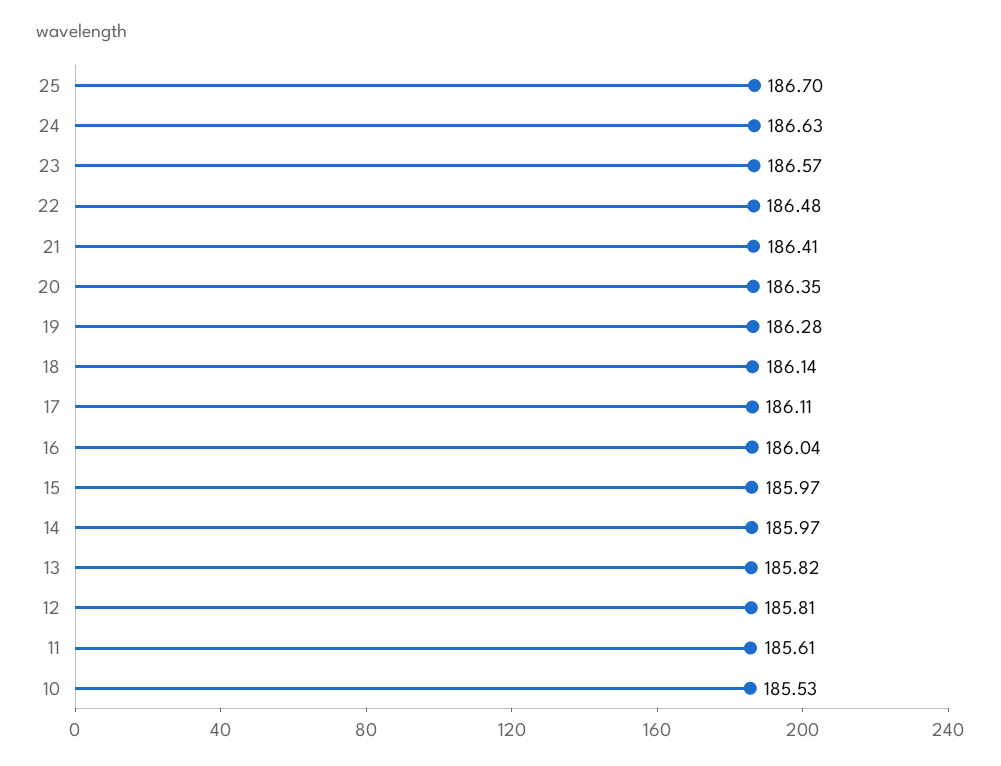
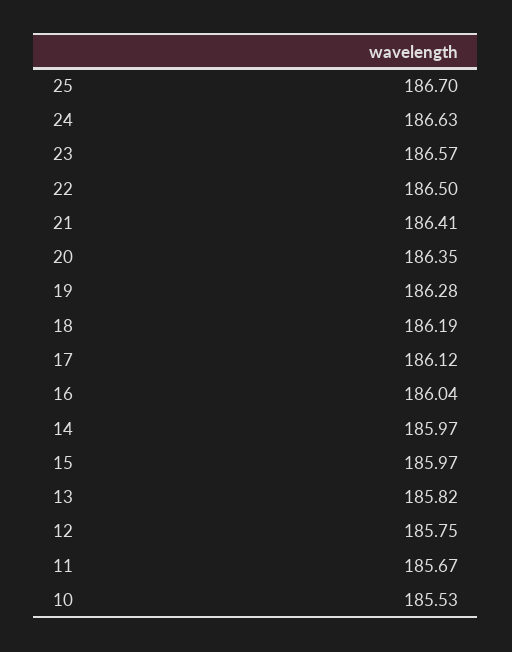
22: 186.48 -> 186.5
18: 186.14 -> 186.19
17: 186.11 -> 186.12
12: 185.81 -> 185.75
11: 185.61 -> 185.67

